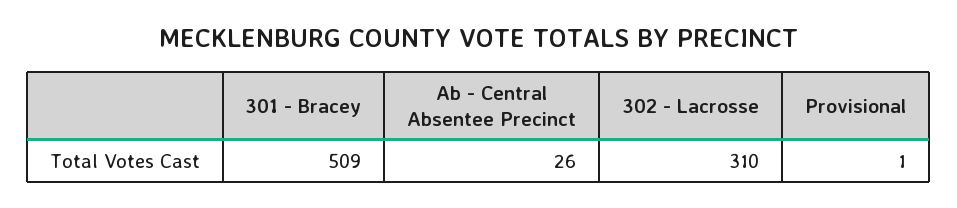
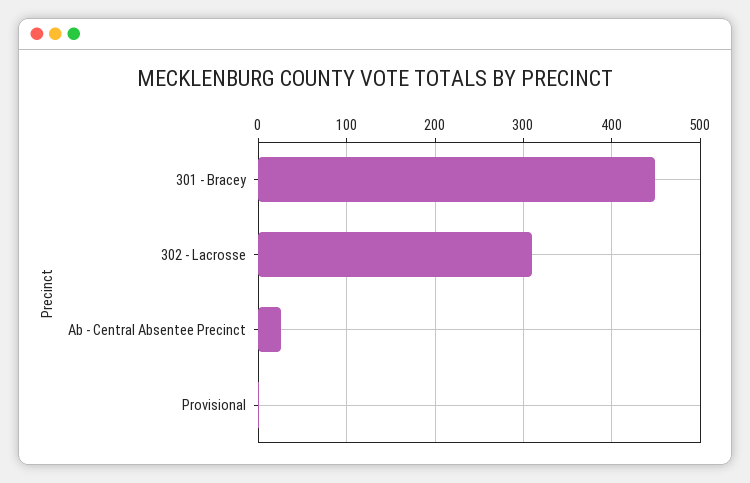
301 - Bracey: 509 -> 450

